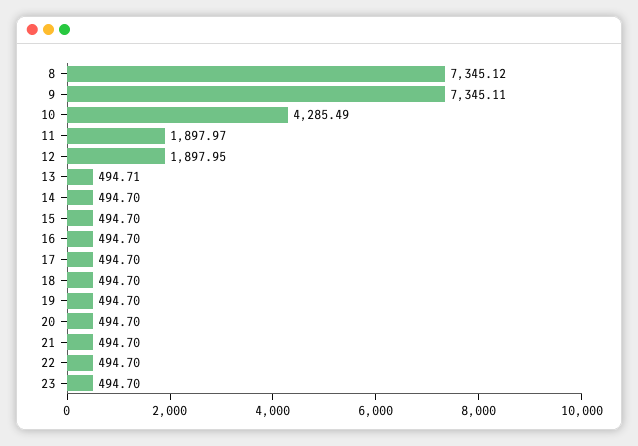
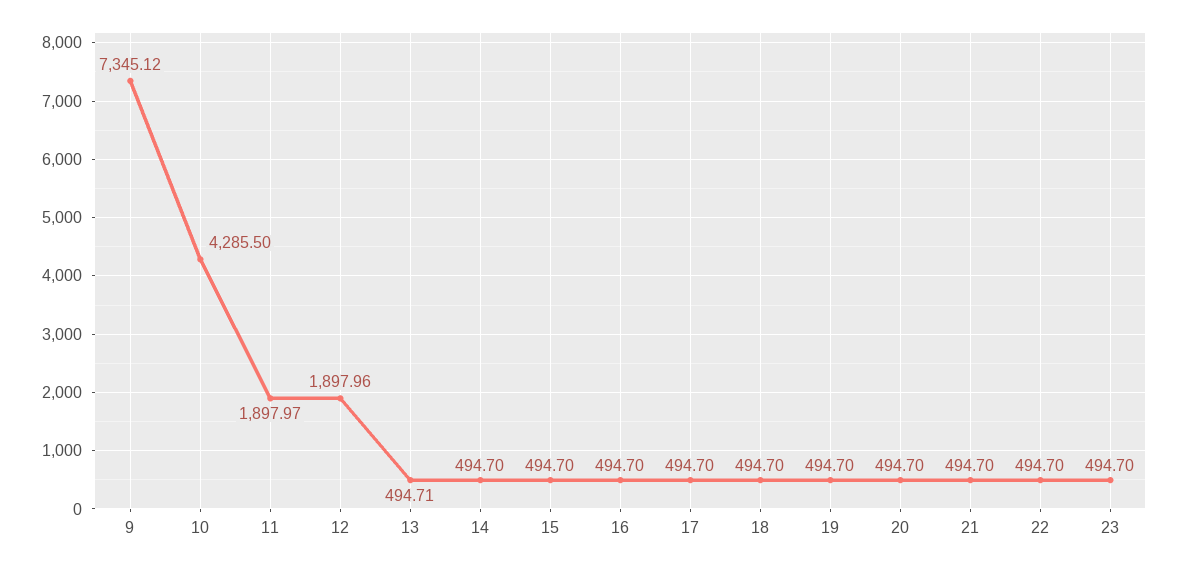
8: 7345.12 -> none
9: 7345.11 -> 7345.12
10: 4285.49 -> 4285.5
12: 1897.95 -> 1897.96

